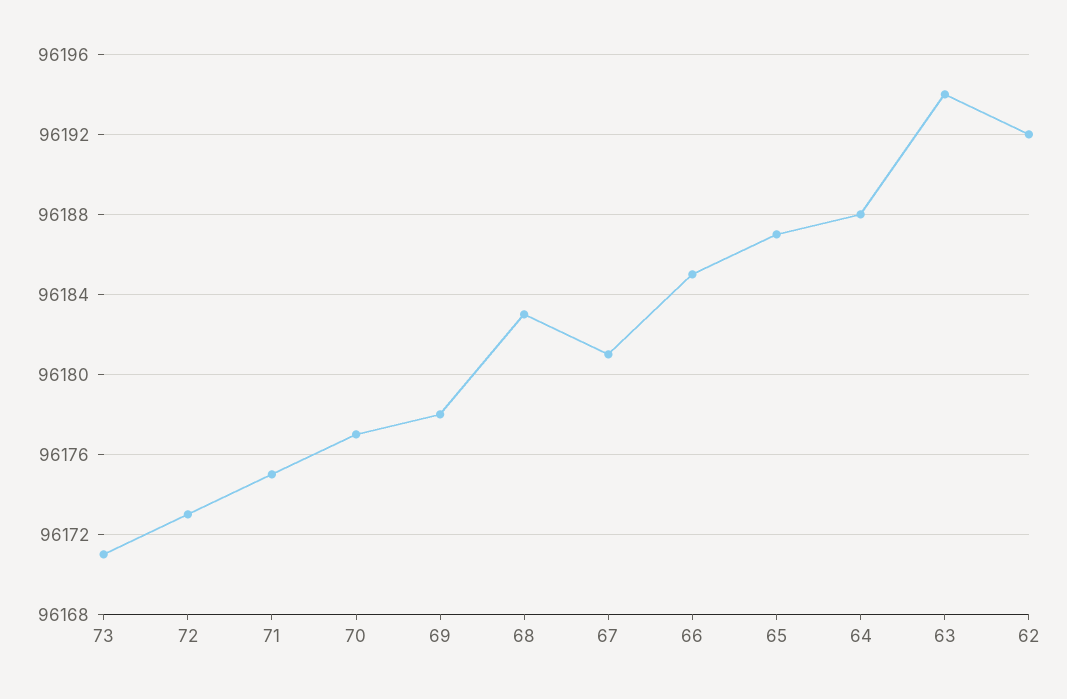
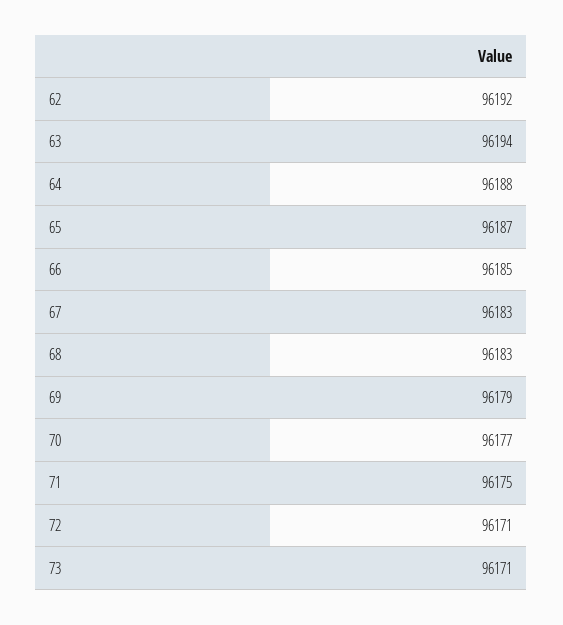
72: 96173 -> 96171
69: 96178 -> 96179
67: 96181 -> 96183

